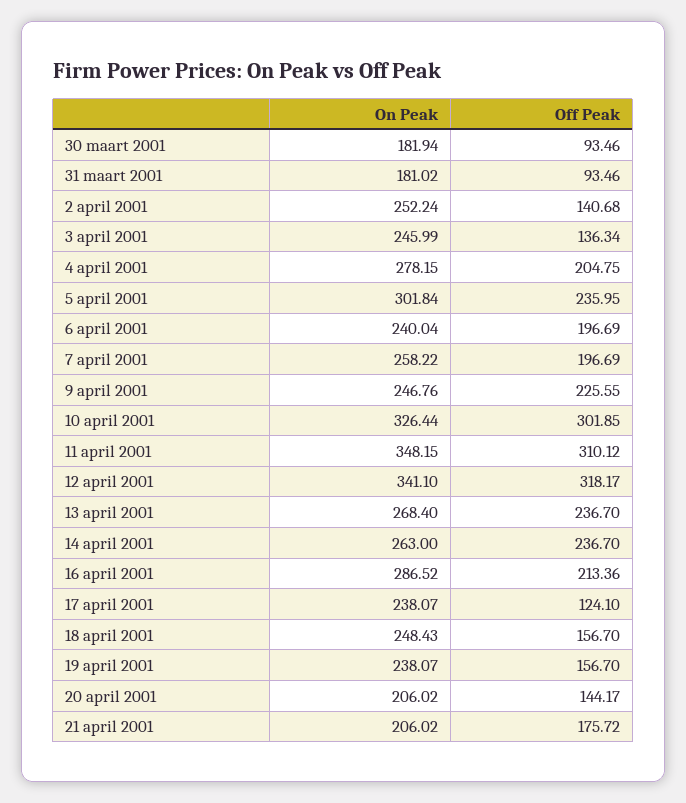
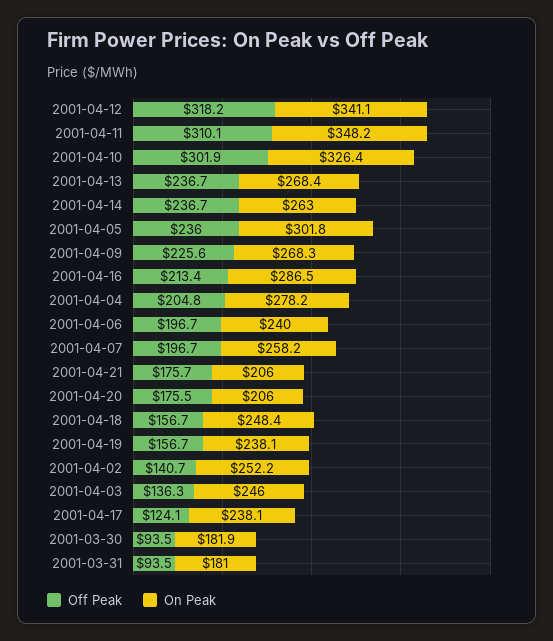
On Peak, 9 april 2001: 246.76 -> 268.3
Off Peak, 20 april 2001: 144.17 -> 175.5

